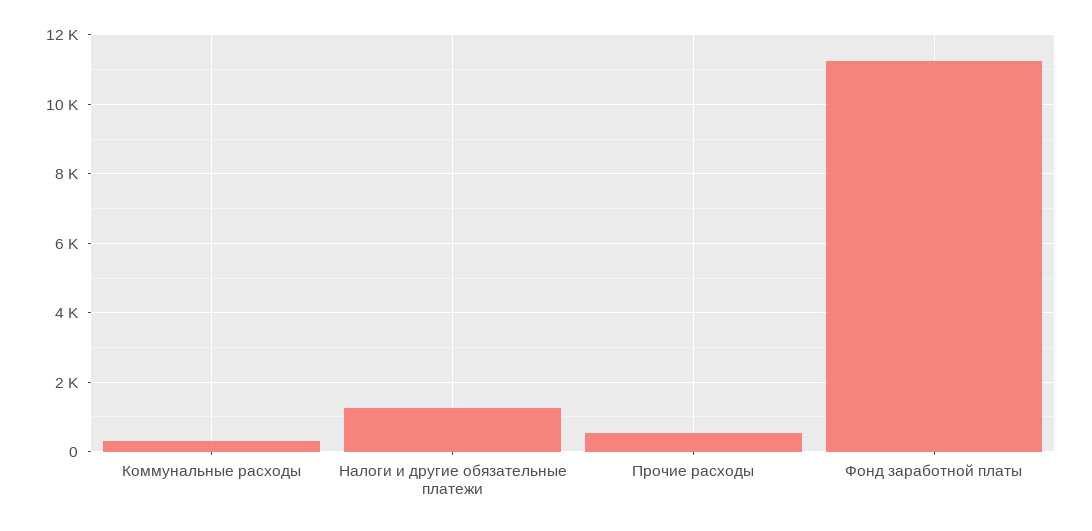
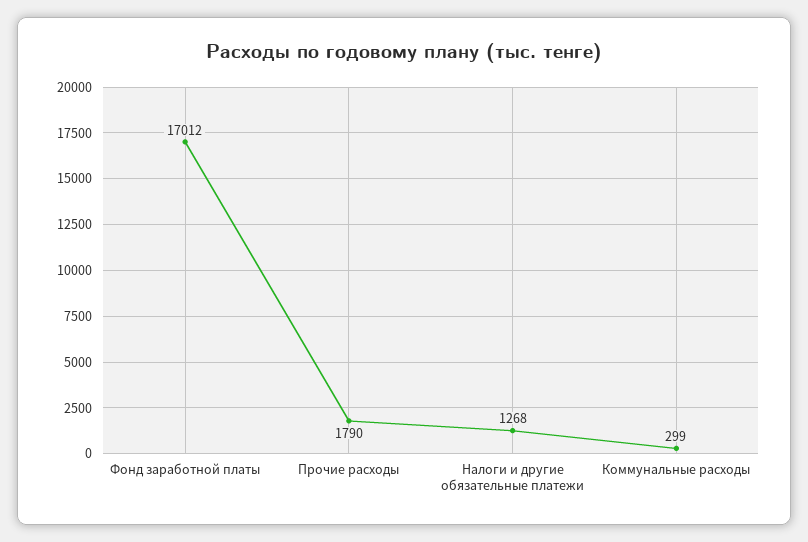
Прочие расходы: 600 -> 1790
Фонд заработной платы: 11200 -> 17012

